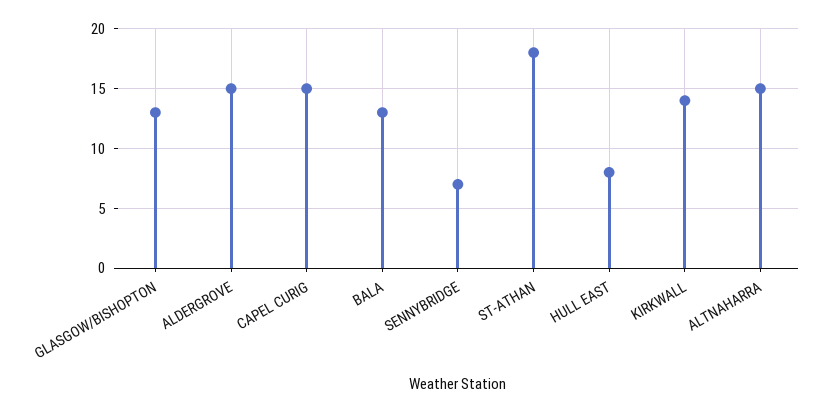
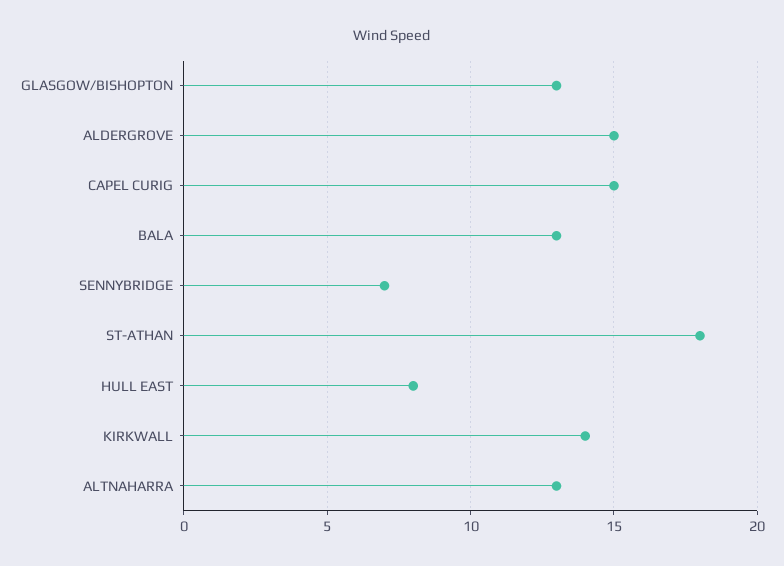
ALTNAHARRA: 15 -> 13

